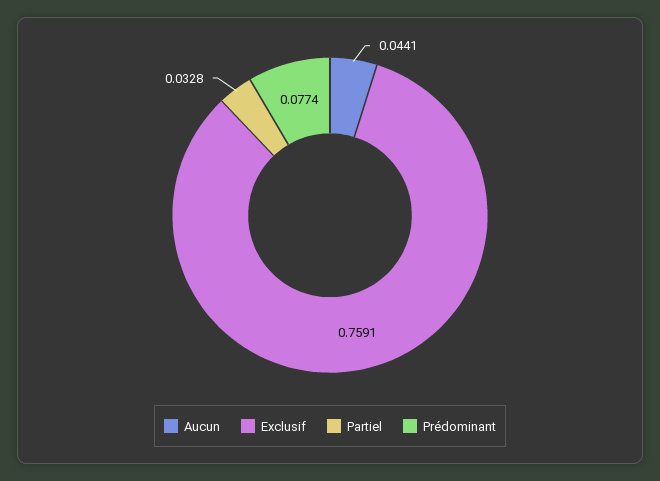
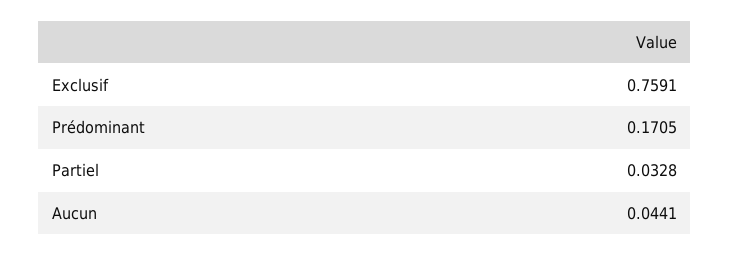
Prédominant: 0.0774 -> 0.1705

